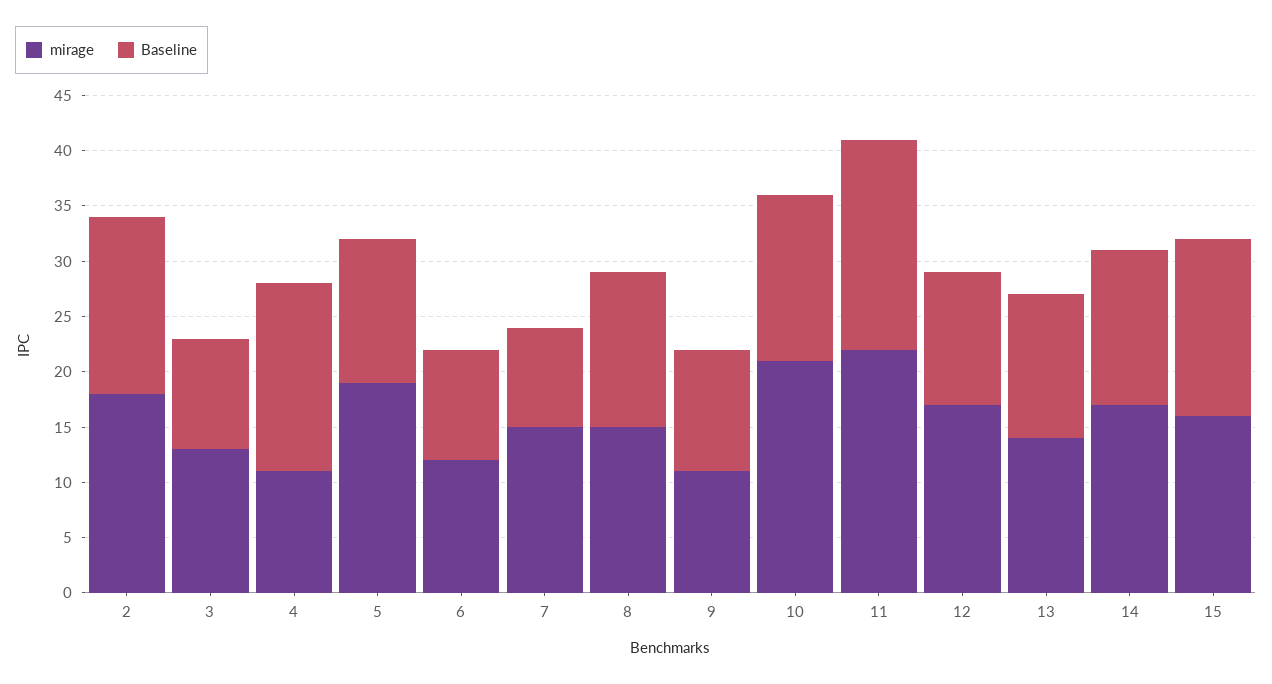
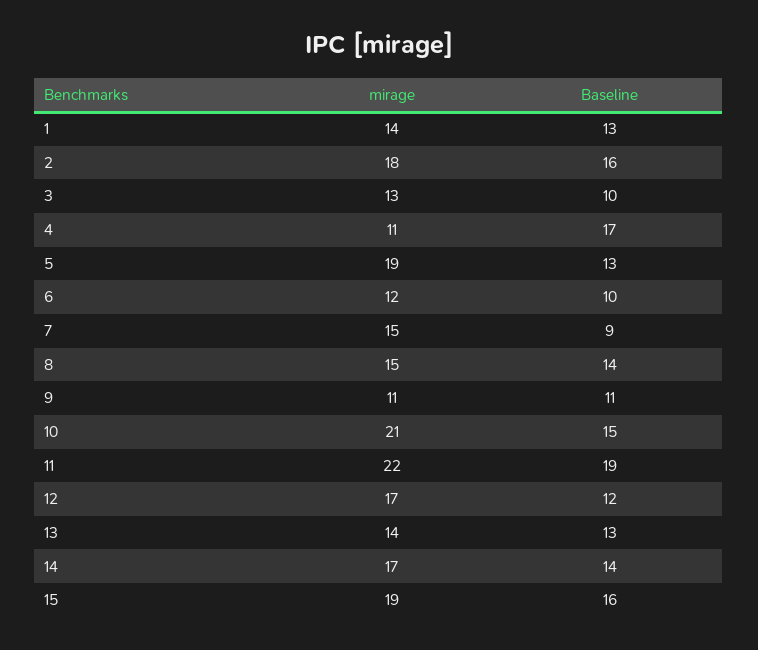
mirage, 15: 16 -> 19
mirage, 1: none -> 14
Baseline, 1: none -> 13

